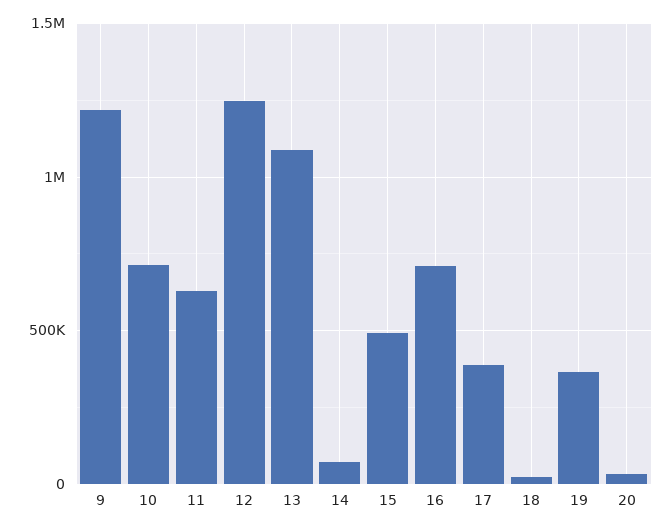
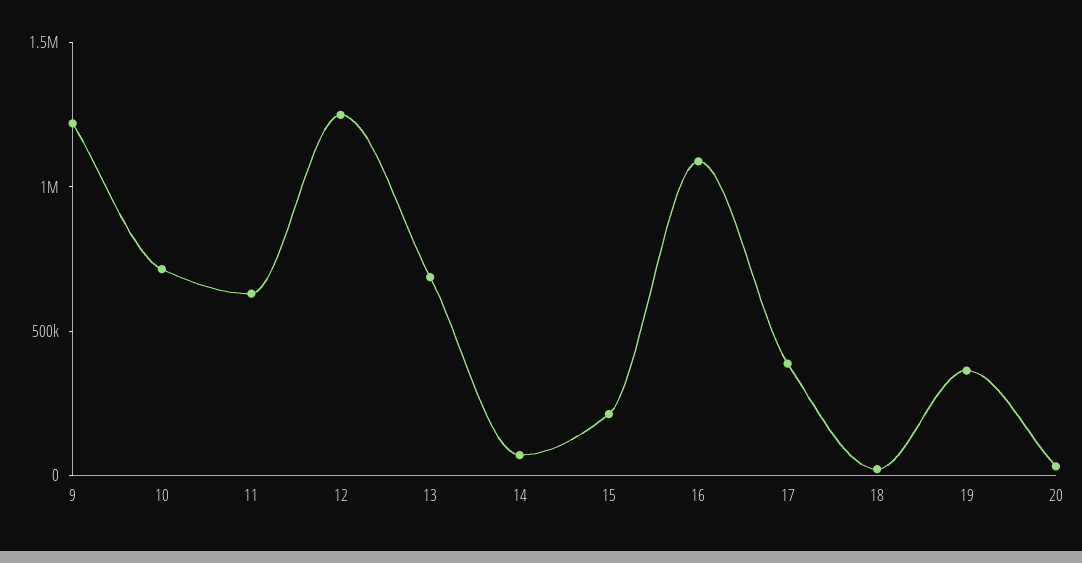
13: 1100000 -> 700000
15: 500000 -> 200000
16: 700000 -> 1100000

